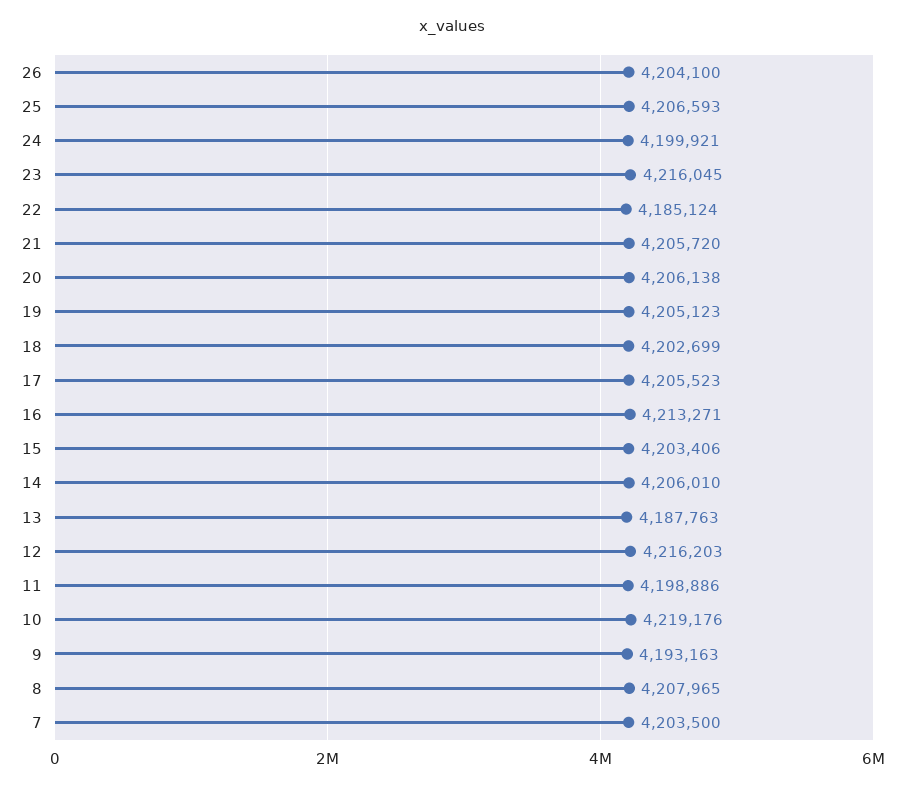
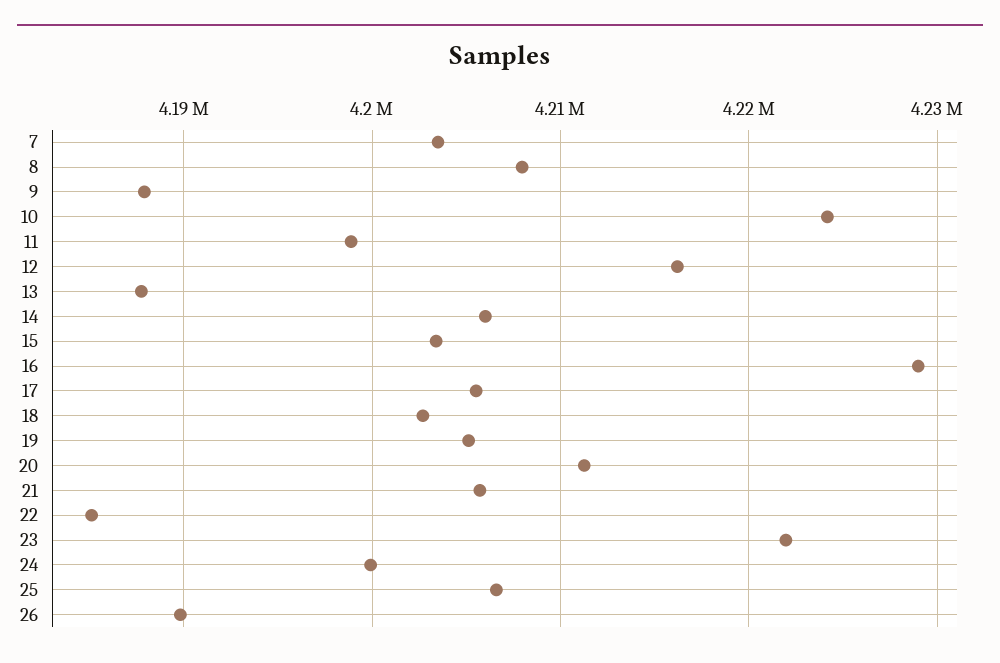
26: 4204100 -> 4190000
23: 4216045 -> 4222000
20: 4206138 -> 4211000
16: 4213271 -> 4229000
10: 4219176 -> 4224000
9: 4193163 -> 4188000

